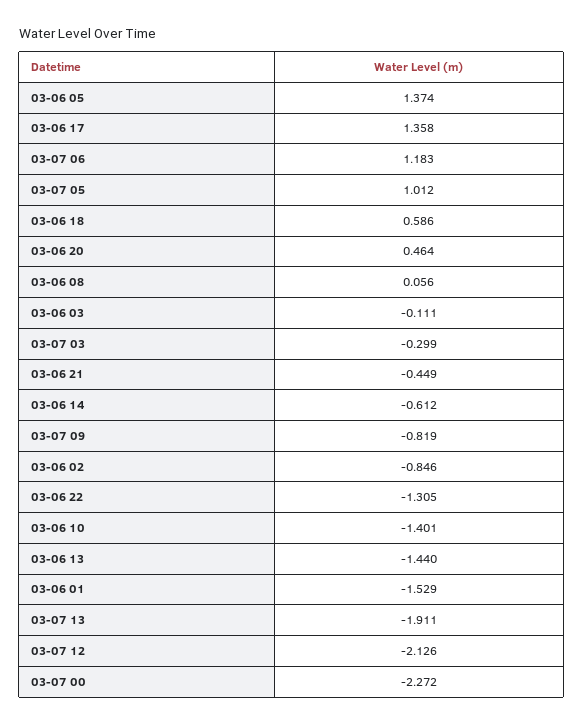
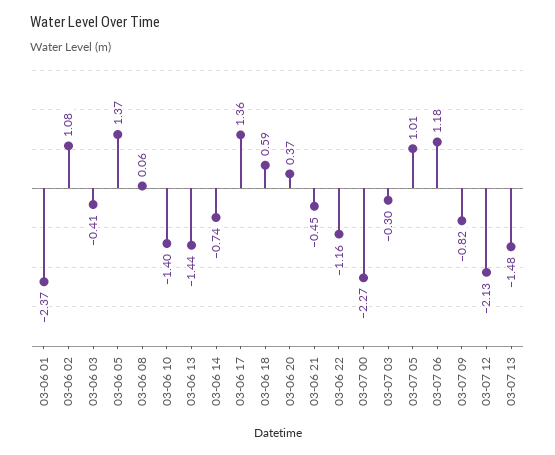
03-06 20: 0.464 -> 0.37
03-06 03: -0.111 -> -0.41
03-06 14: -0.612 -> -0.74
03-06 02: -0.846 -> 1.08
03-06 22: -1.305 -> -1.16
03-06 01: -1.529 -> -2.37
03-07 13: -1.911 -> -1.48

